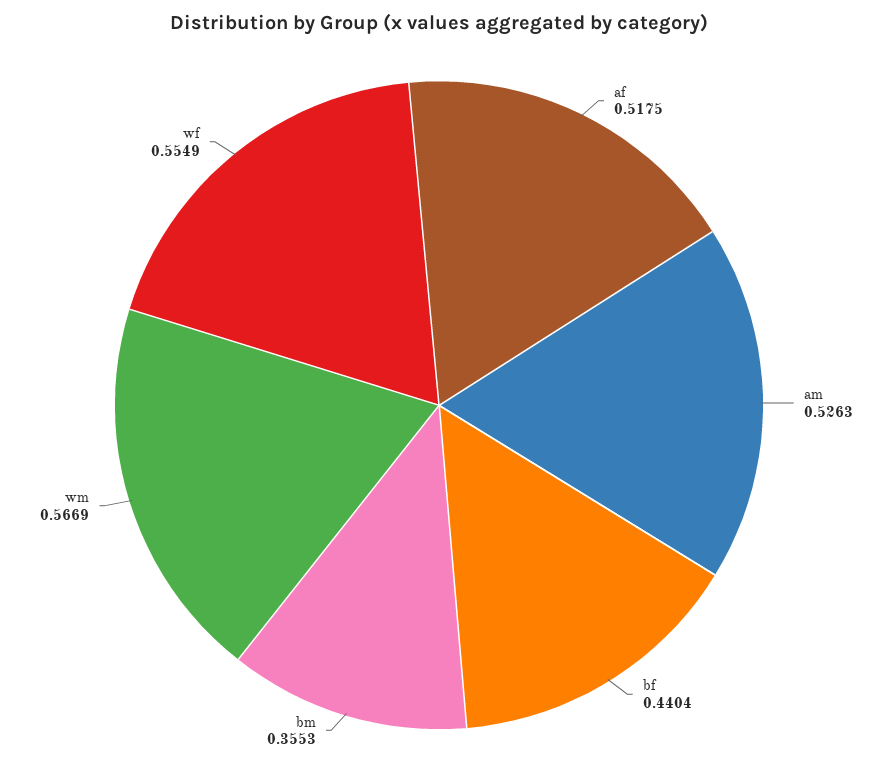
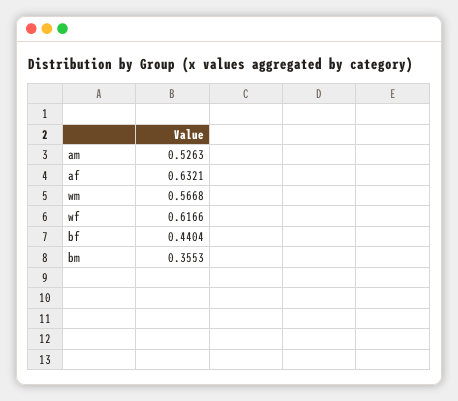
af: 0.5175 -> 0.6321
wm: 0.5669 -> 0.5668
wf: 0.5549 -> 0.6166

